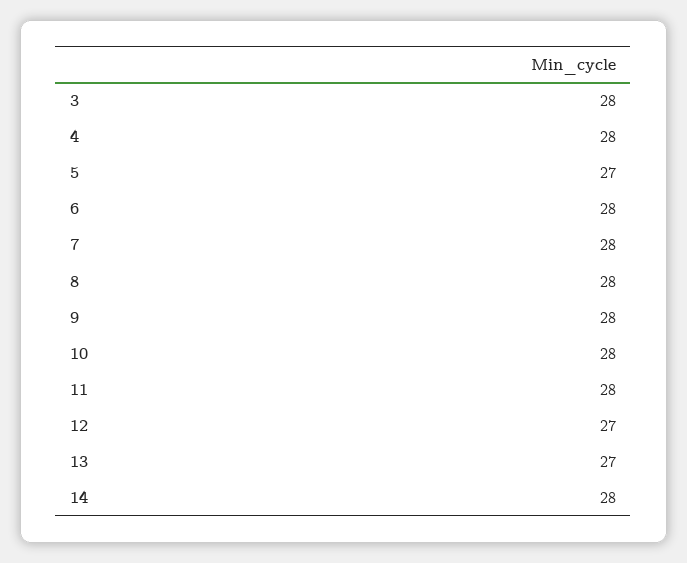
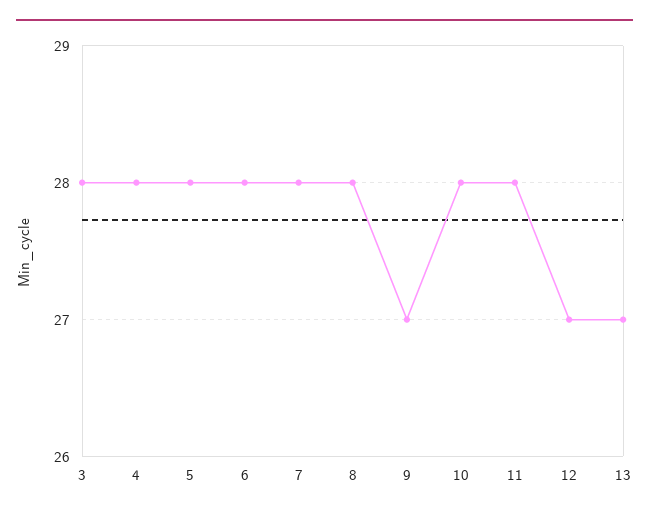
5: 27 -> 28
9: 28 -> 27
14: 28 -> none

